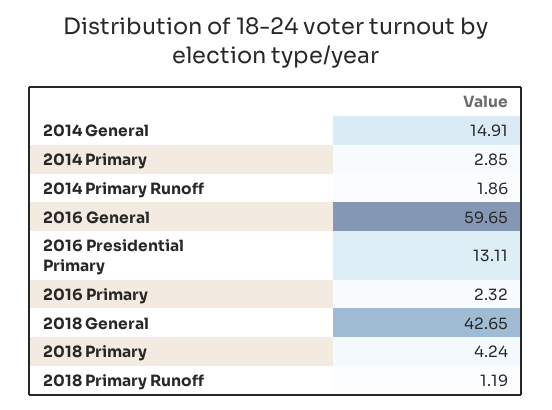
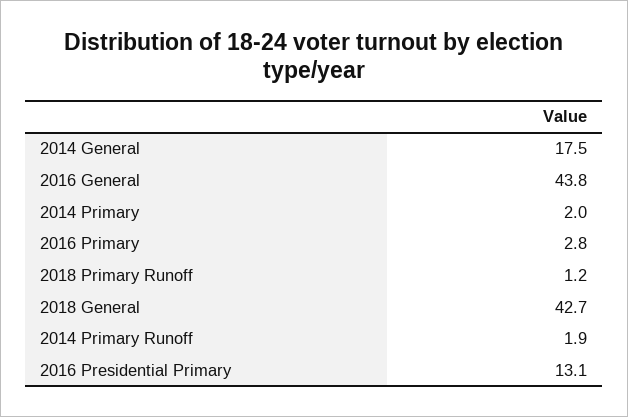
2014 General: 14.91 -> 17.5
2014 Primary: 2.85 -> 2
2016 General: 59.65 -> 43.8
2016 Primary: 2.32 -> 2.8
2018 Primary: 4.24 -> none

